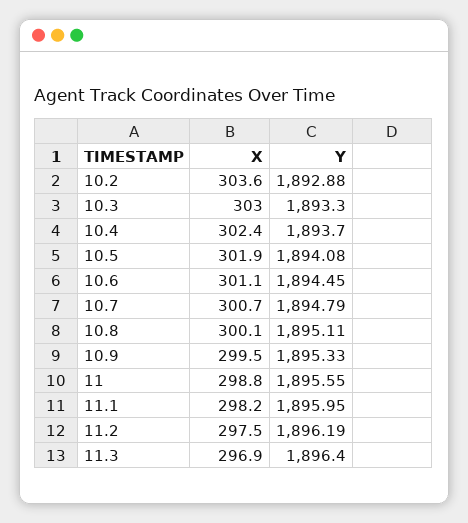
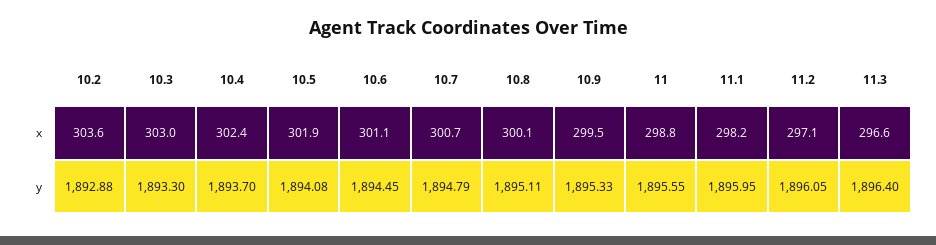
X, 11.2: 297.5 -> 297.1
Y, 11.2: 1896.19 -> 1896.05
X, 11.3: 296.9 -> 296.6

